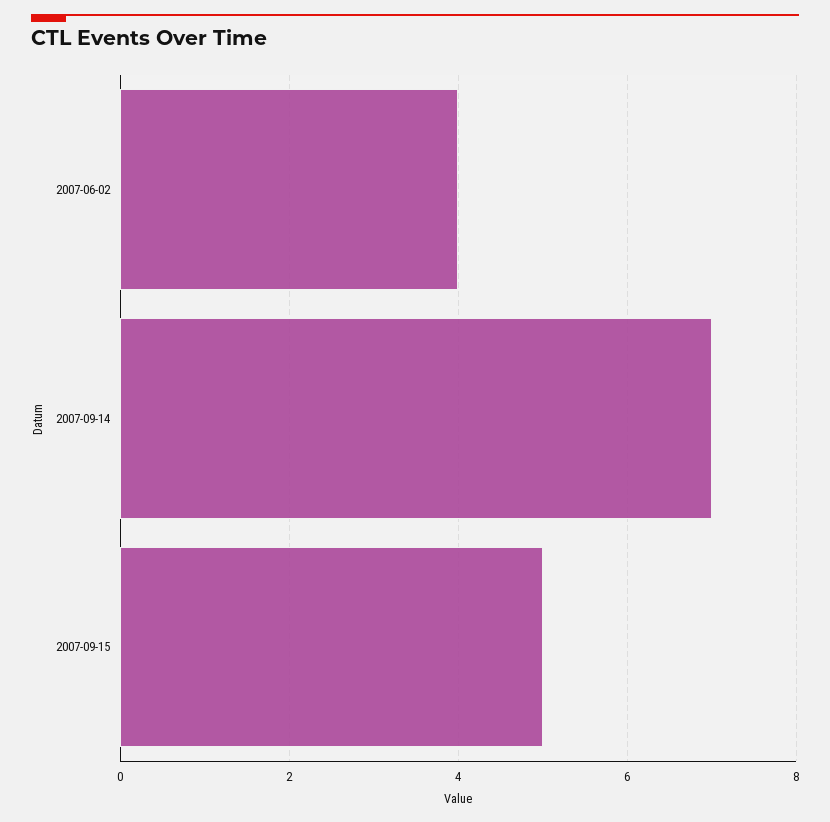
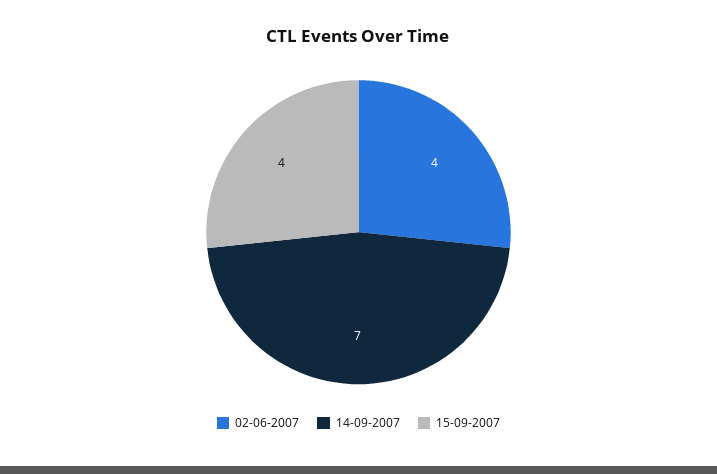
2007-09-15: 5 -> 4

